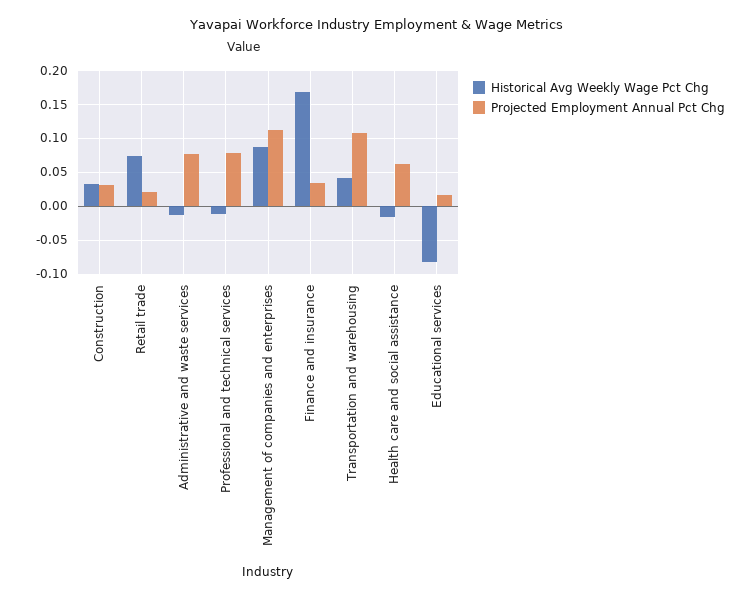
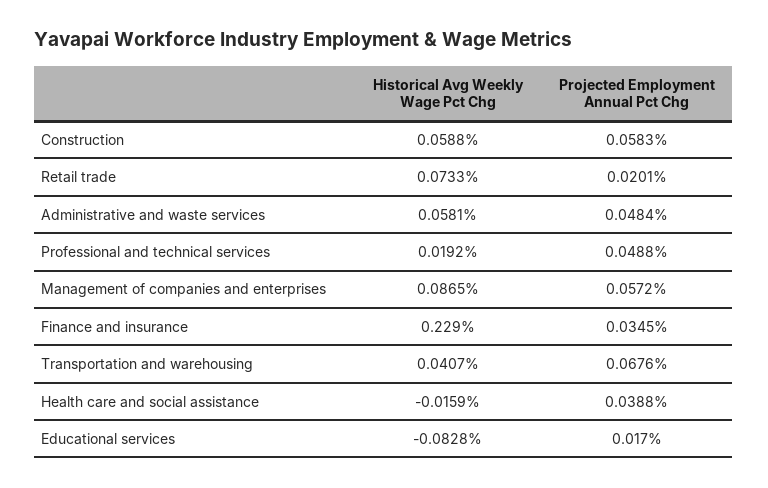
Historical Avg Weekly Wage Pct Chg, Construction: 0.03 -> 0.0588
Projected Employment Annual Pct Chg, Construction: 0.03 -> 0.0583
Historical Avg Weekly Wage Pct Chg, Administrative and waste services: -0.01 -> 0.0581
Projected Employment Annual Pct Chg, Administrative and waste services: 0.08 -> 0.0484
Historical Avg Weekly Wage Pct Chg, Professional and technical services: -0.01 -> 0.0192
Projected Employment Annual Pct Chg, Professional and technical services: 0.08 -> 0.0488
Projected Employment Annual Pct Chg, Management of companies and enterprises: 0.11 -> 0.0572
Historical Avg Weekly Wage Pct Chg, Finance and insurance: 0.17 -> 0.229
Projected Employment Annual Pct Chg, Transportation and warehousing: 0.11 -> 0.0676
Projected Employment Annual Pct Chg, Health care and social assistance: 0.06 -> 0.0388

